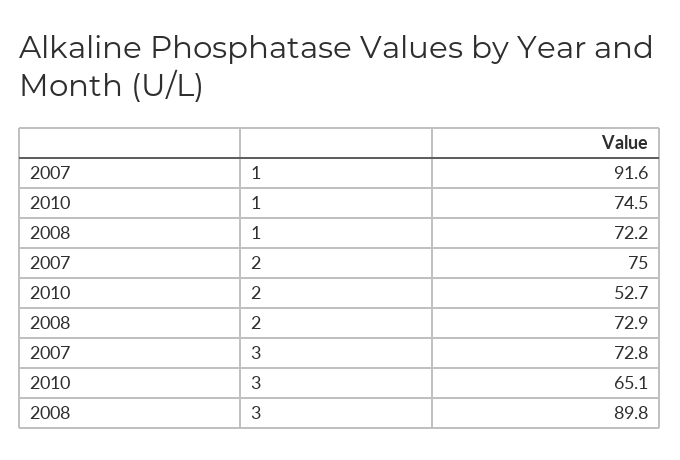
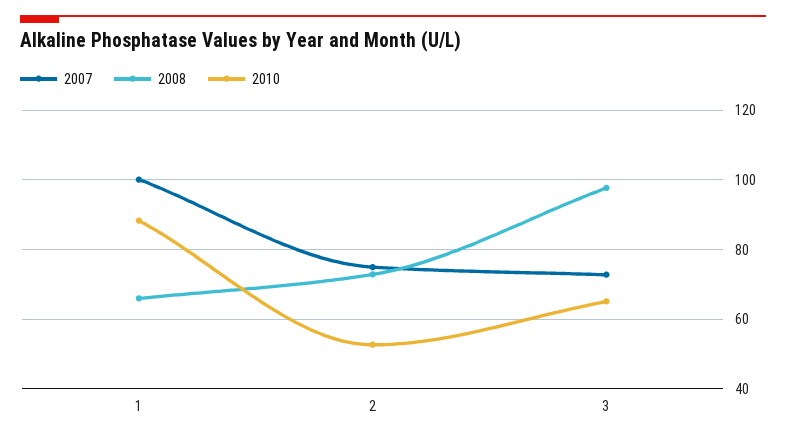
2007, 1: 91.6 -> 100
2010, 1: 74.5 -> 88
2008, 1: 72.2 -> 66
2008, 3: 89.8 -> 98

